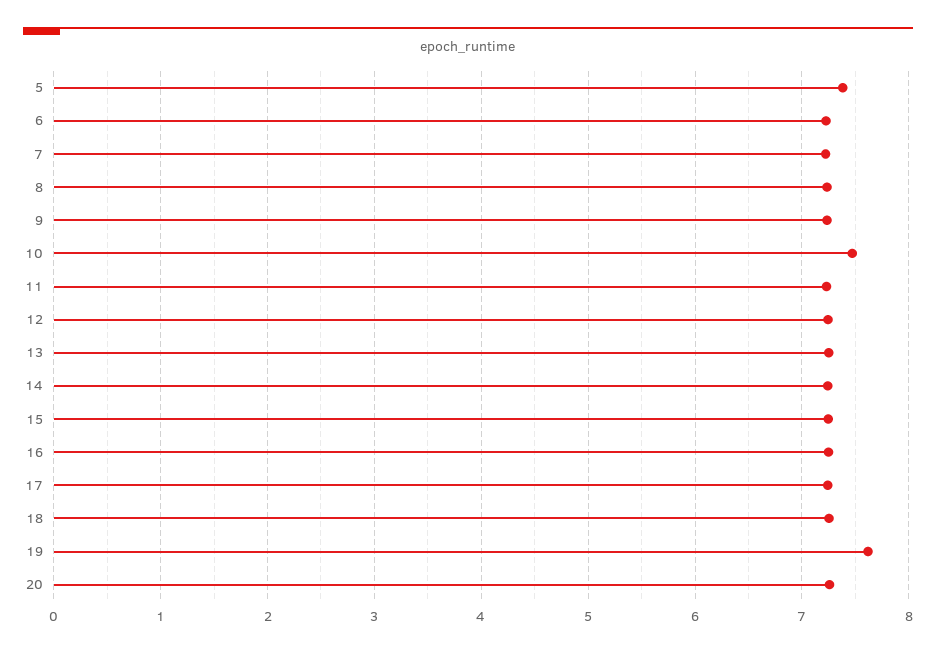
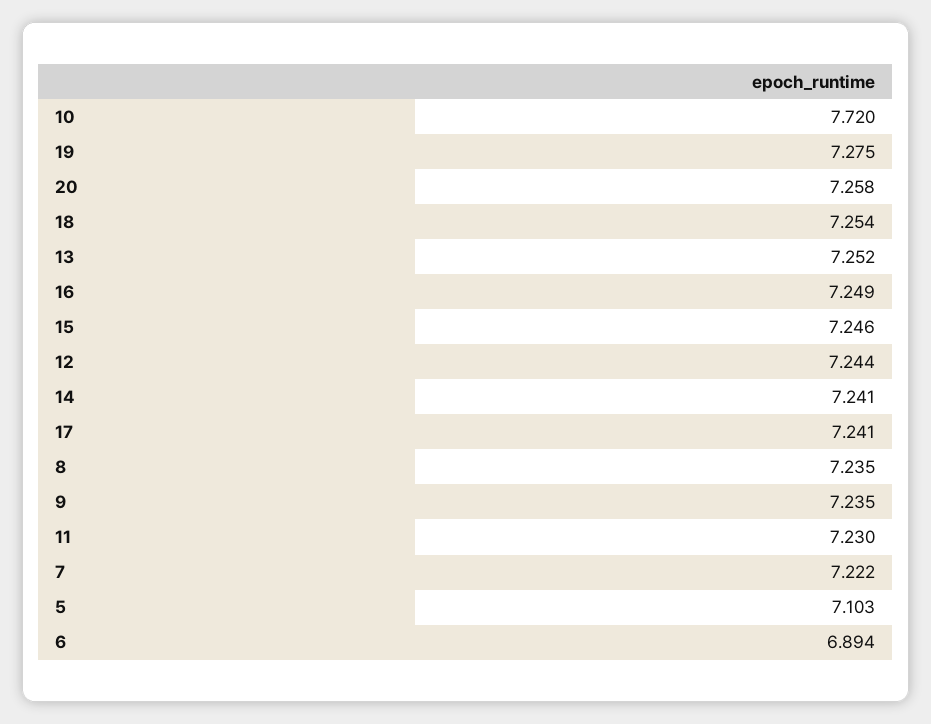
5: 7.4 -> 7.103
6: 7.2 -> 6.894
10: 7.5 -> 7.72
19: 7.6 -> 7.275

